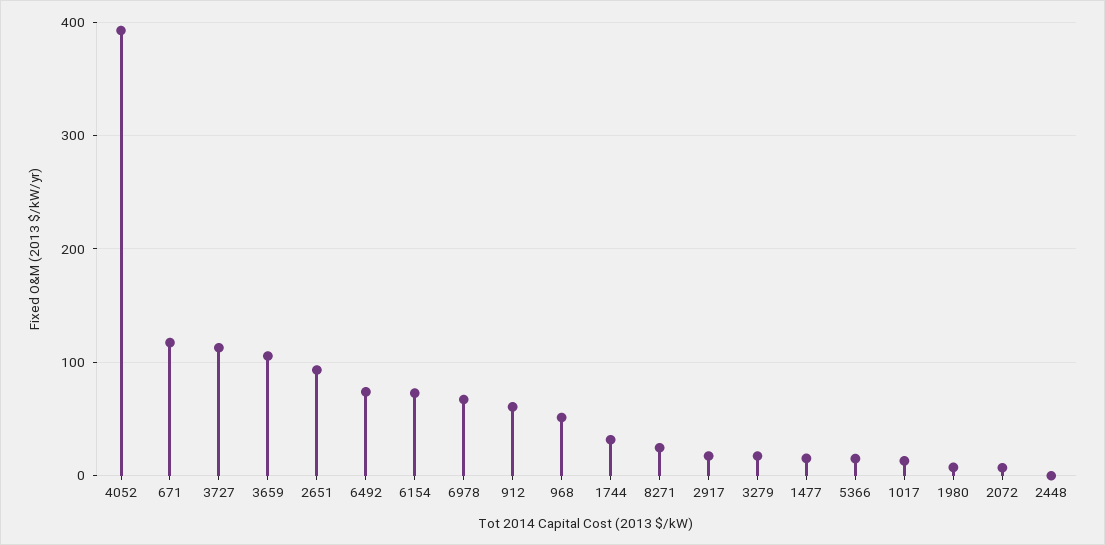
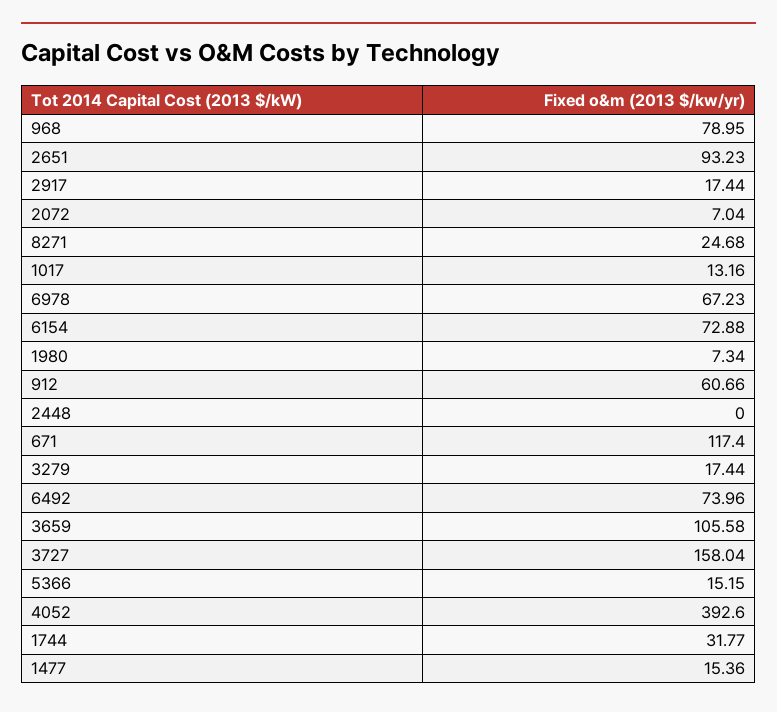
3727: 110 -> 158.04
968: 50 -> 78.95

